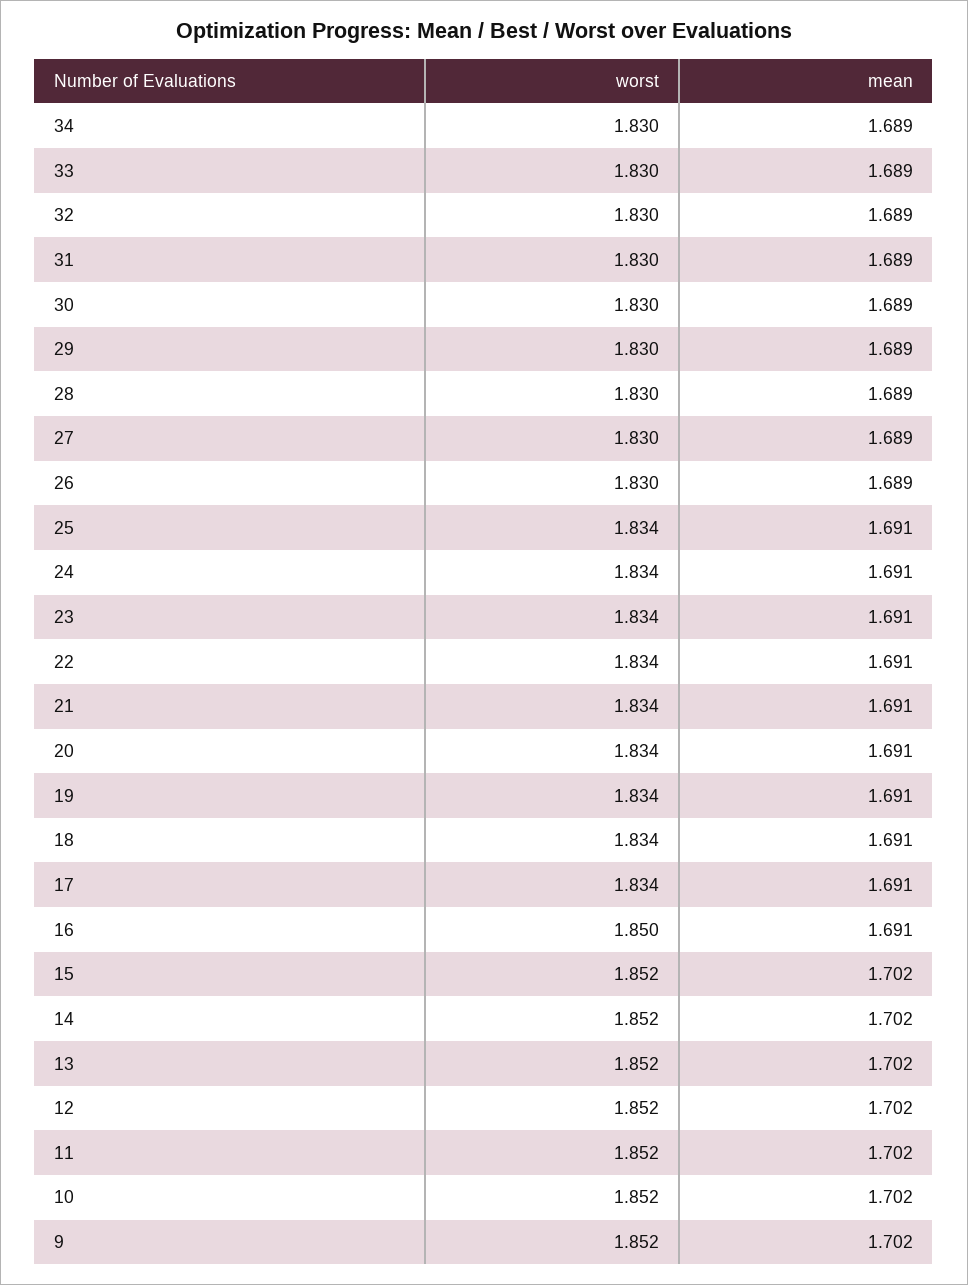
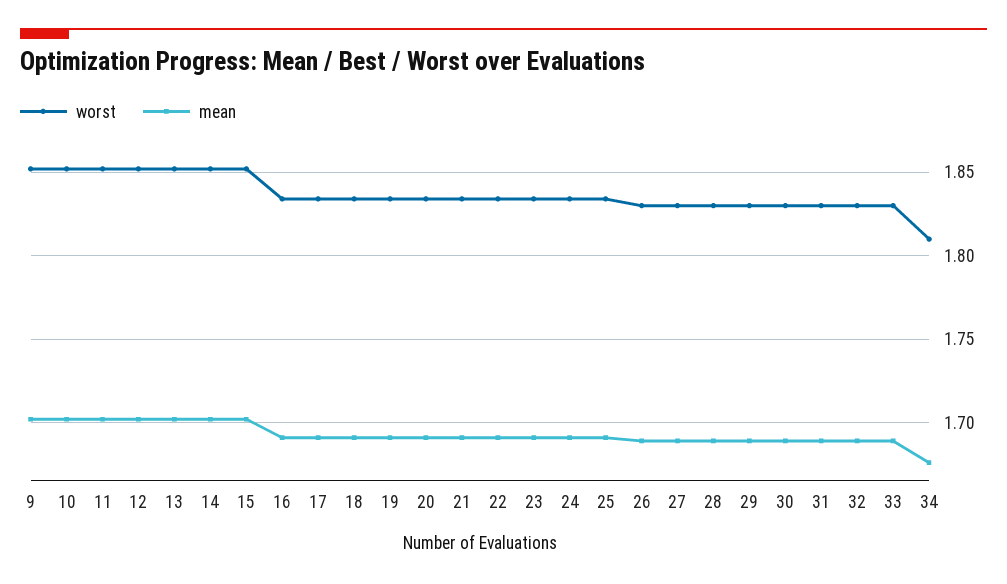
worst, 34: 1.83 -> 1.81
mean, 34: 1.689 -> 1.675
worst, 16: 1.85 -> 1.835

